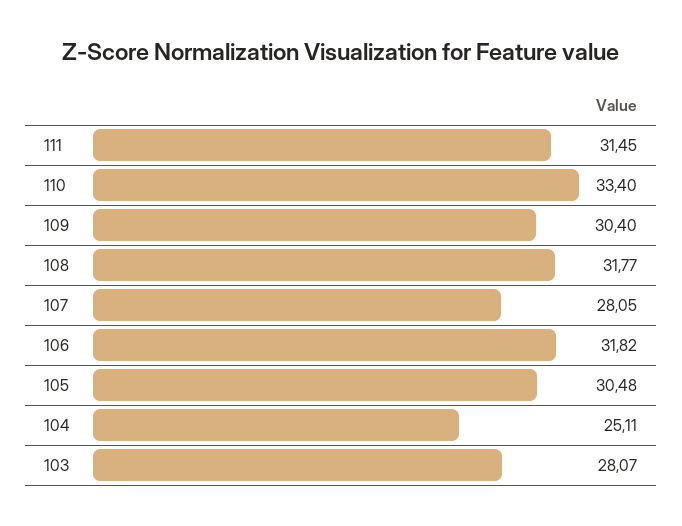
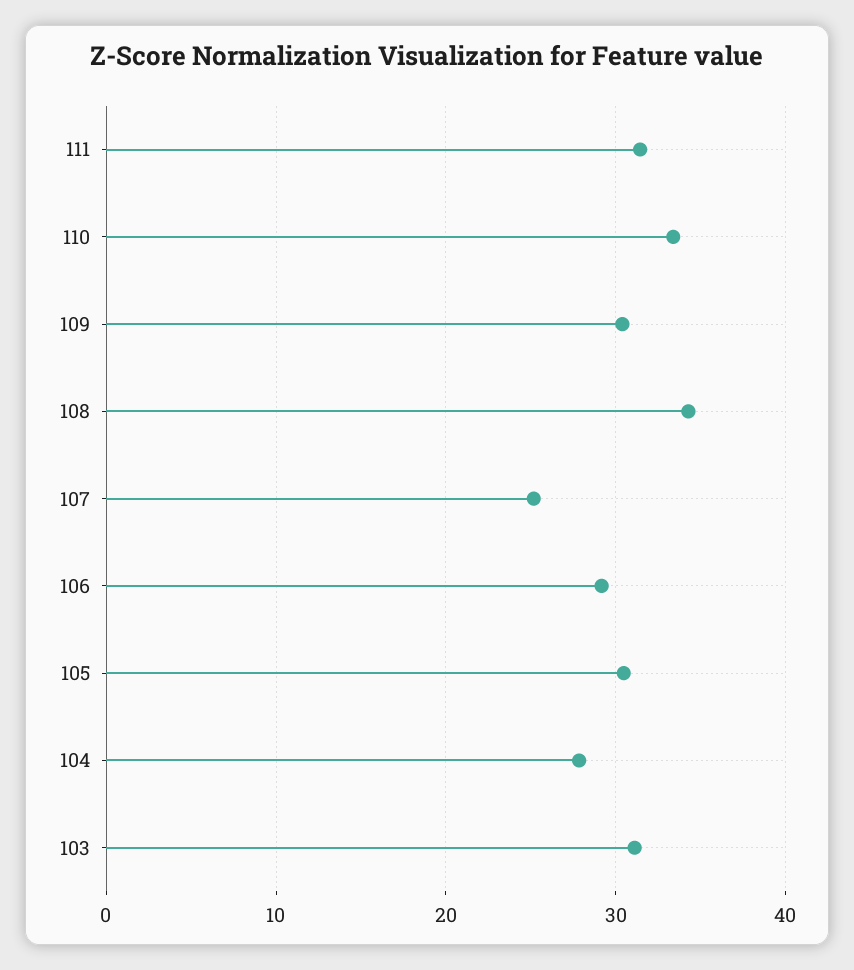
108: 31.77 -> 34
107: 28.05 -> 25
106: 31.82 -> 29
104: 25.11 -> 28
103: 28.07 -> 31

